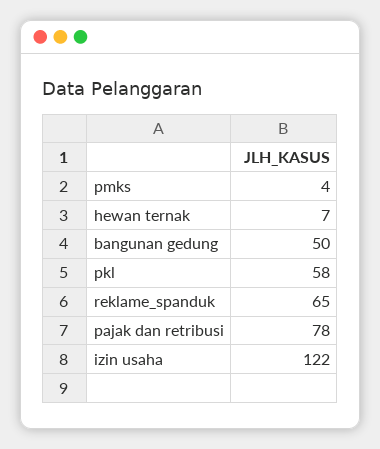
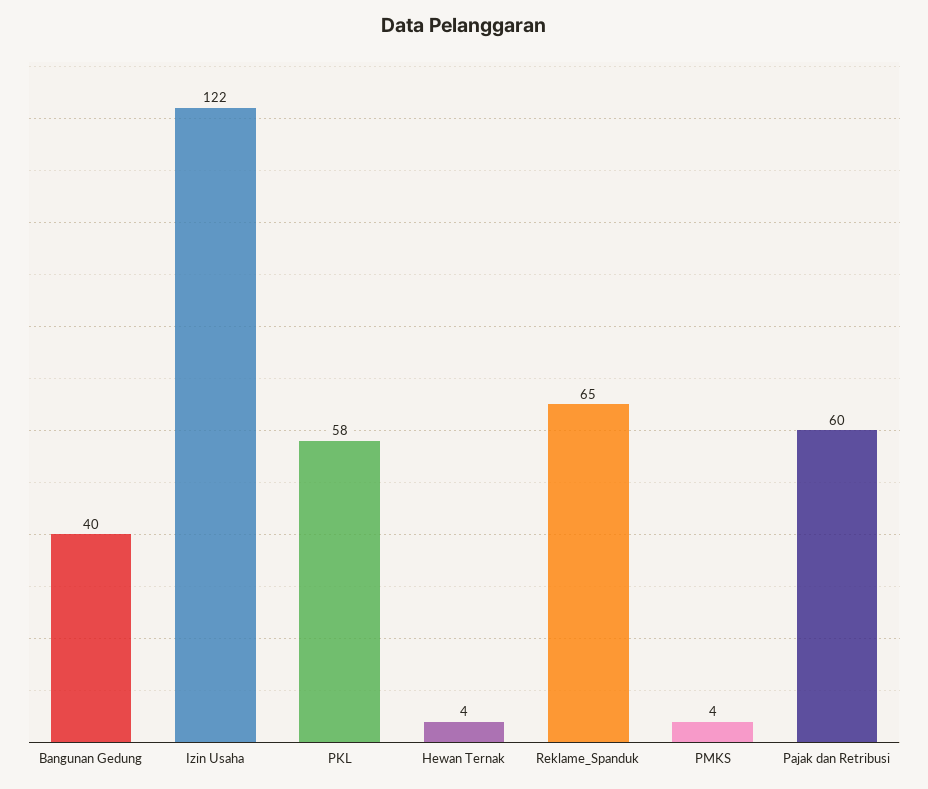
hewan ternak: 7 -> 4
bangunan gedung: 50 -> 40
pajak dan retribusi: 78 -> 60

